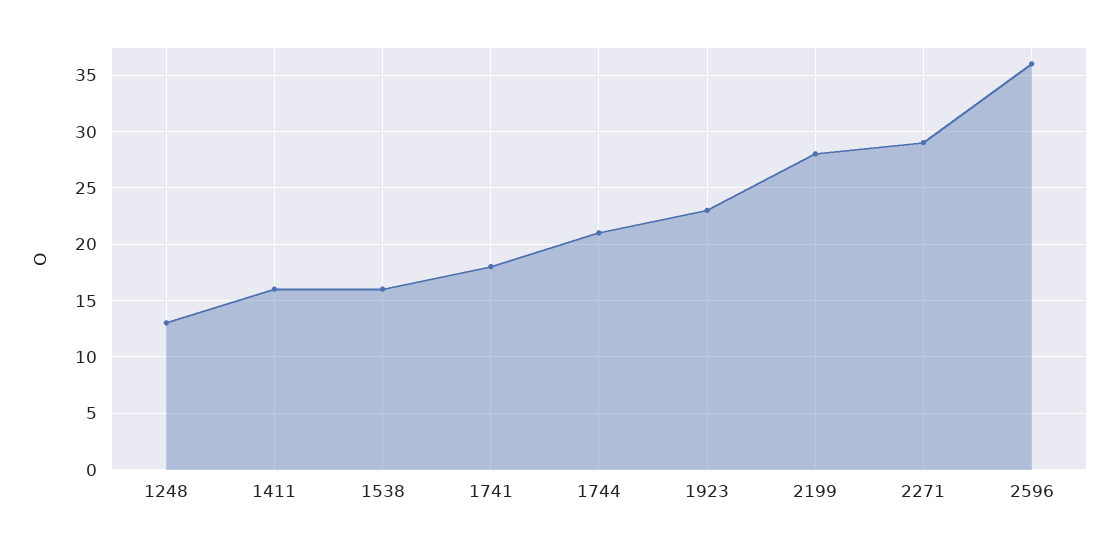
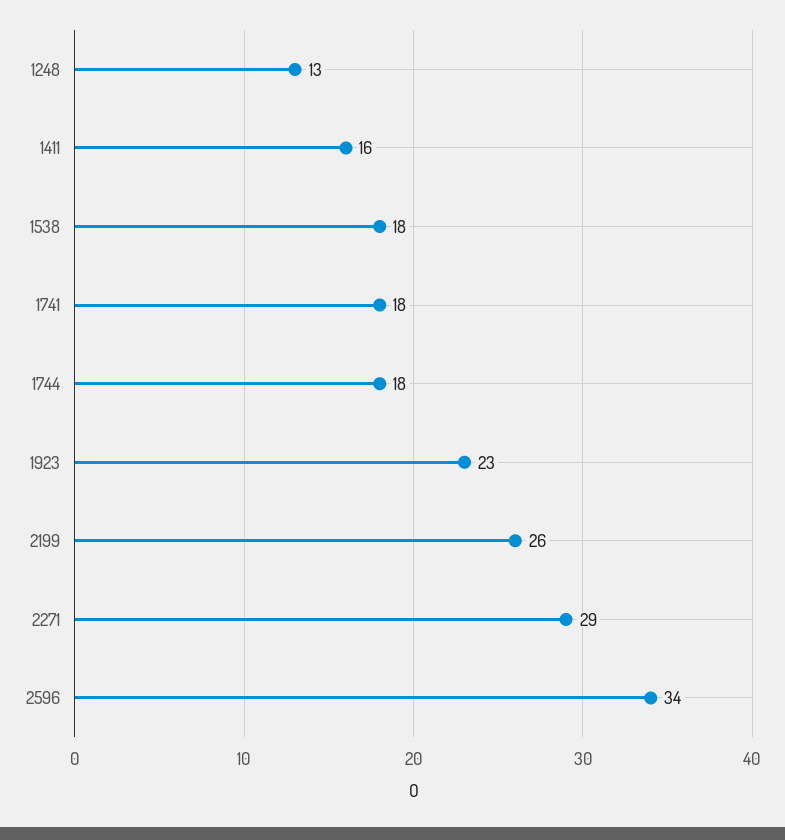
1538: 16 -> 18
1744: 21 -> 18
2199: 28 -> 26
2596: 36 -> 34

